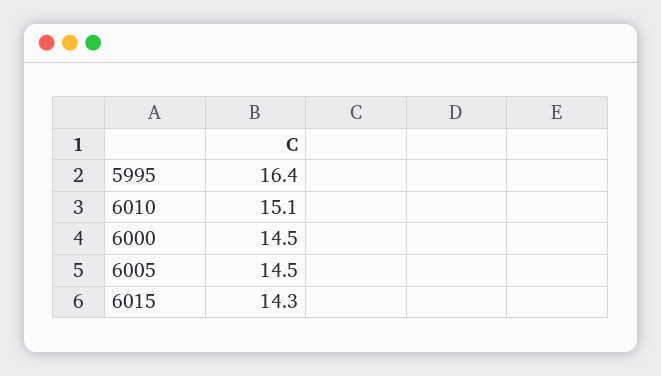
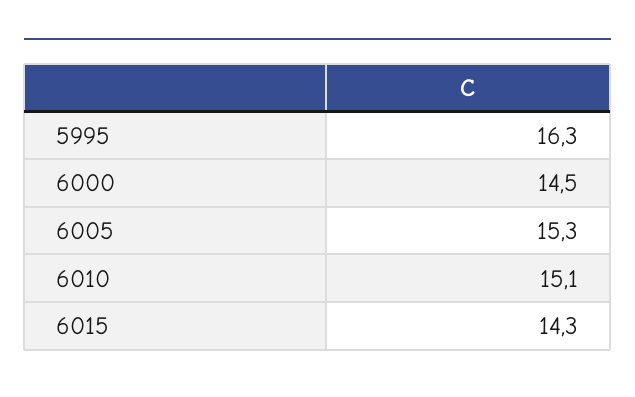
5995: 16.4 -> 16.3
6005: 14.5 -> 15.3

